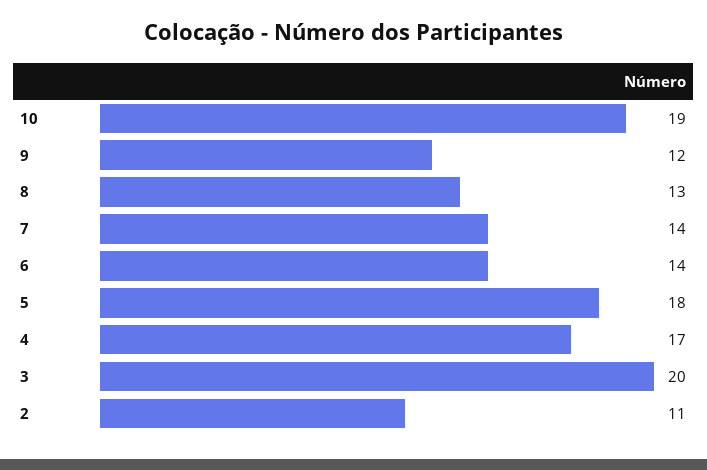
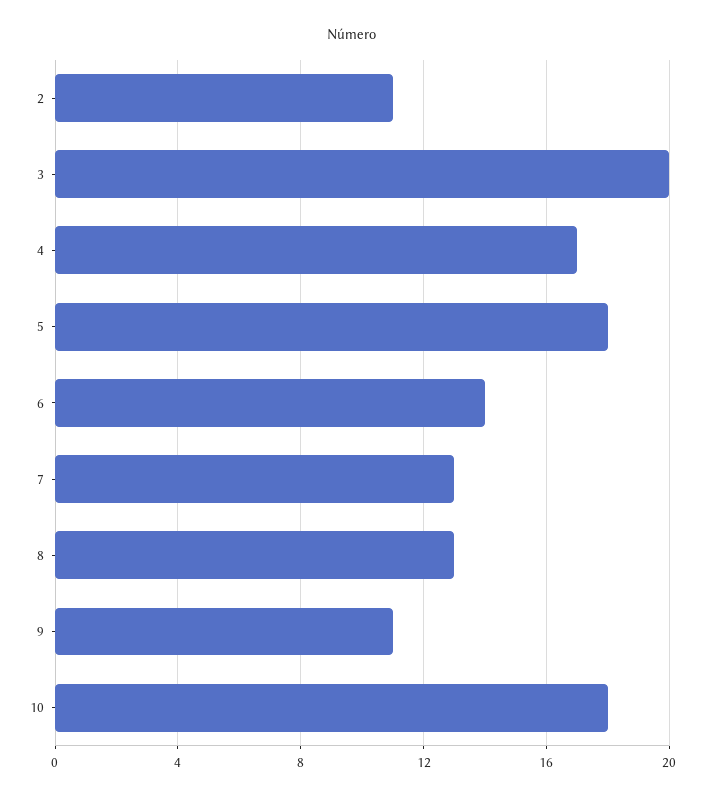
10: 19 -> 18
9: 12 -> 11
7: 14 -> 13

